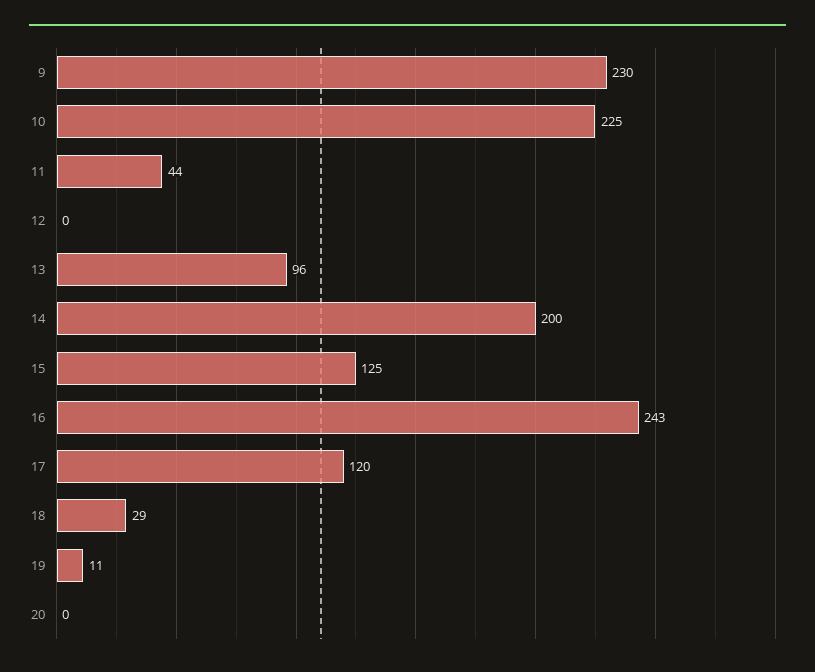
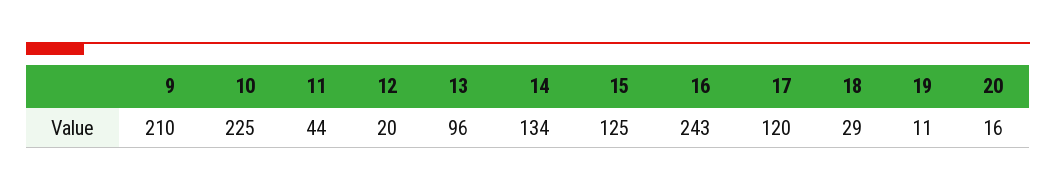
9: 230 -> 210
12: 0 -> 20
14: 200 -> 134
20: 0 -> 16

